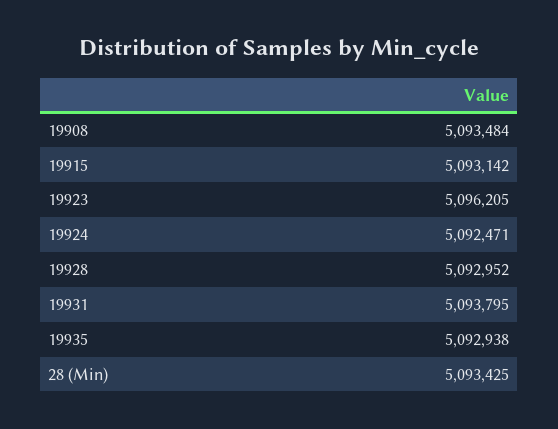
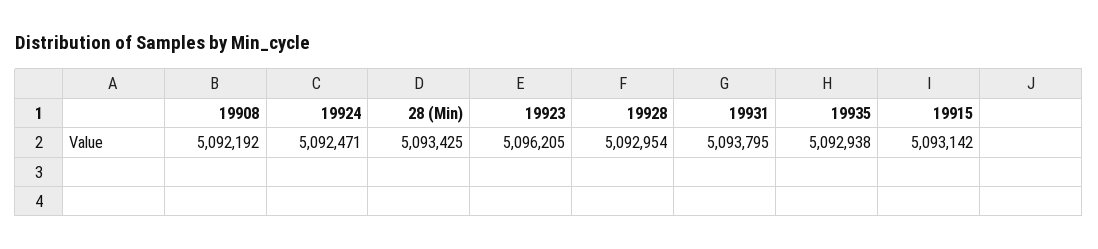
19908: 5093484 -> 5092192
19928: 5092952 -> 5092954

